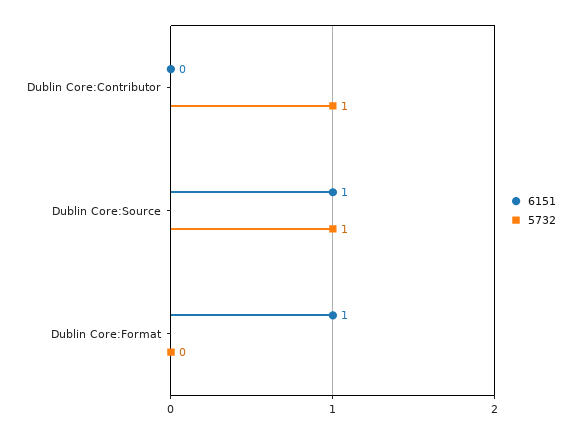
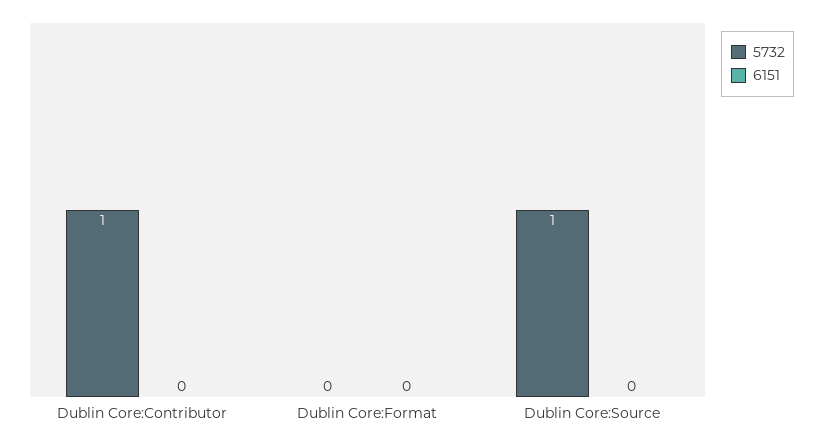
6151, Dublin Core:Source: 1 -> 0
6151, Dublin Core:Format: 1 -> 0

